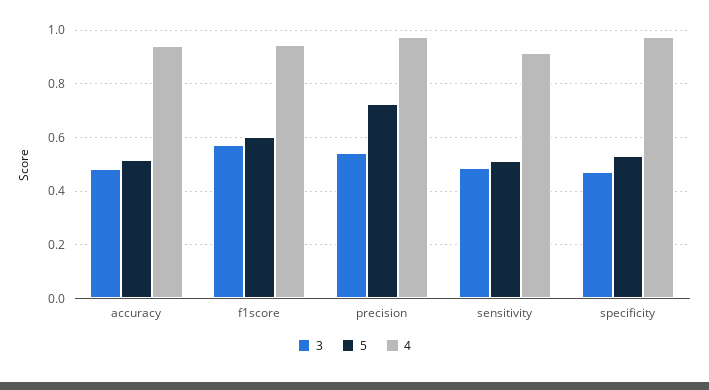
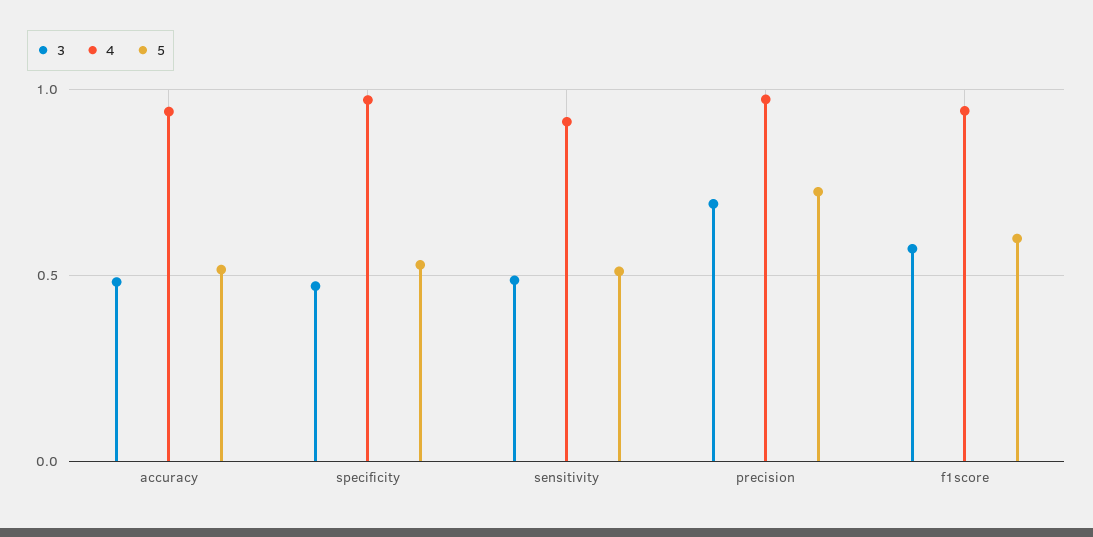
3, precision: 0.55 -> 0.7

